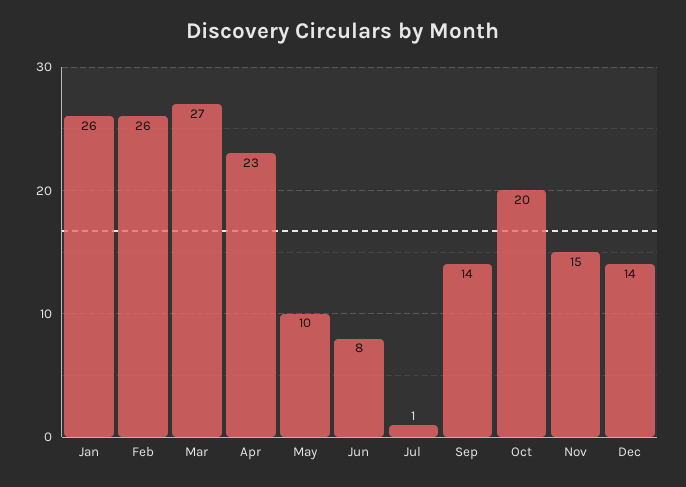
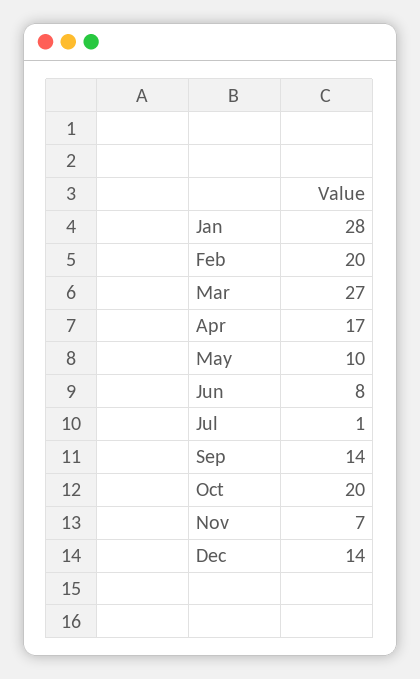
Jan: 26 -> 28
Feb: 26 -> 20
Apr: 23 -> 17
Nov: 15 -> 7

